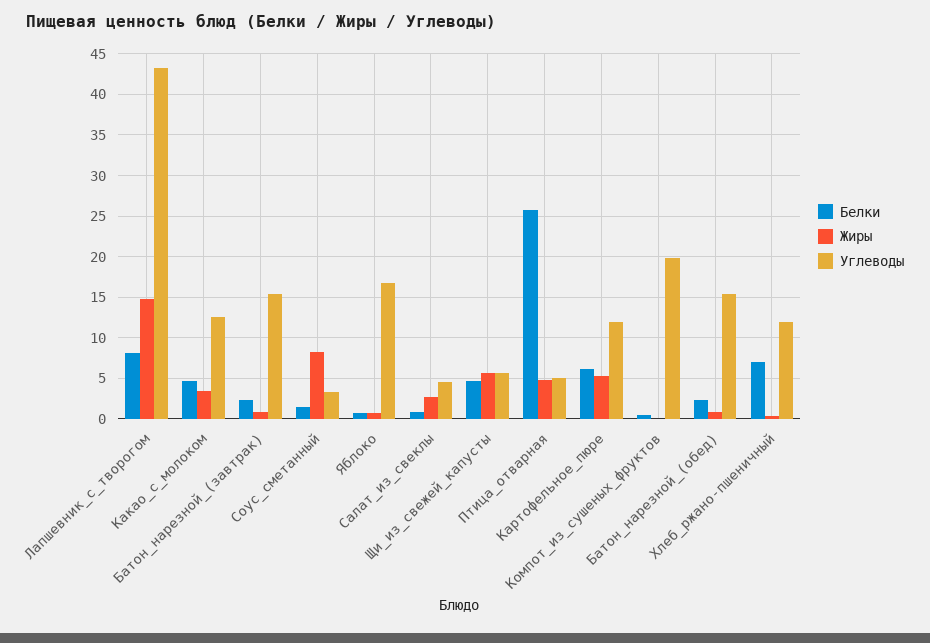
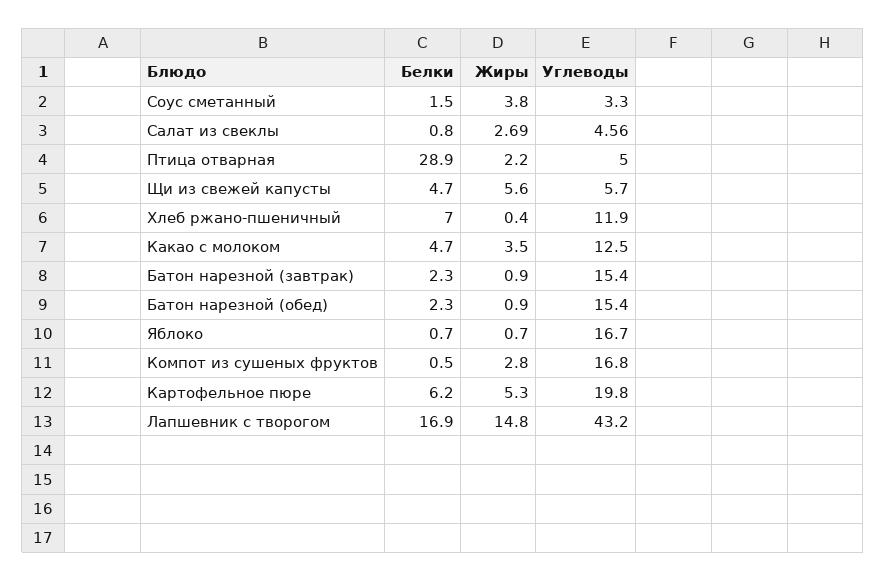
Белки, Лапшевник_с_творогом: 8 -> 16.9
Жиры, Соус_сметанный: 8 -> 3.8
Белки, Птица_отварная: 26 -> 28.9
Жиры, Птица_отварная: 5 -> 2.2
Углеводы, Картофельное_пюре: 12 -> 19.8
Жиры, Компот_из_сушеных_фруктов: 0 -> 2.8
Углеводы, Компот_из_сушеных_фруктов: 20 -> 16.8

